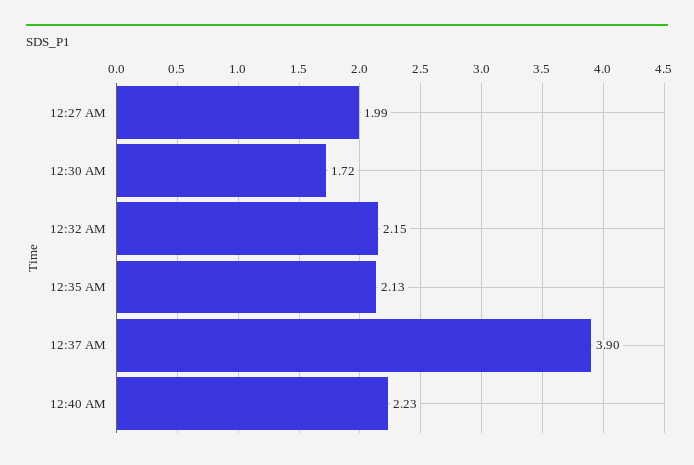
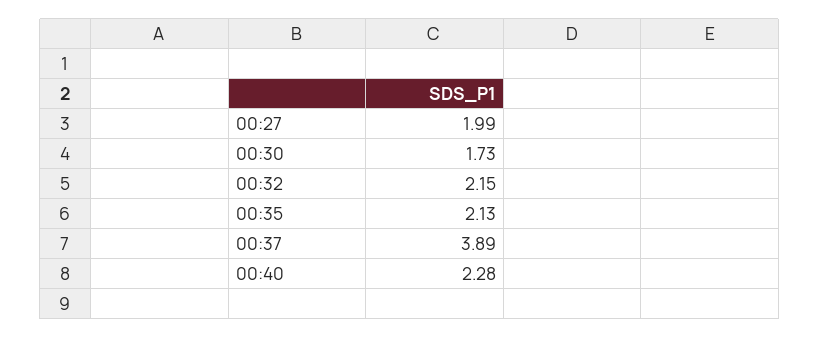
12:30 AM: 1.72 -> 1.73
12:37 AM: 3.9 -> 3.89
12:40 AM: 2.23 -> 2.28

